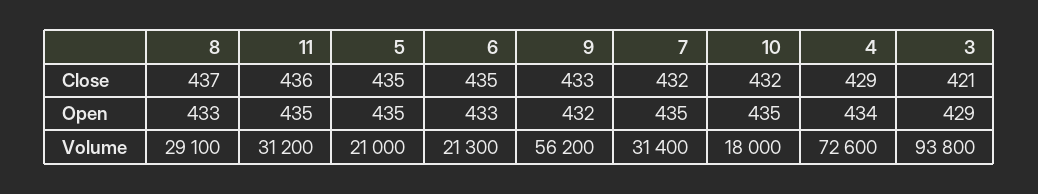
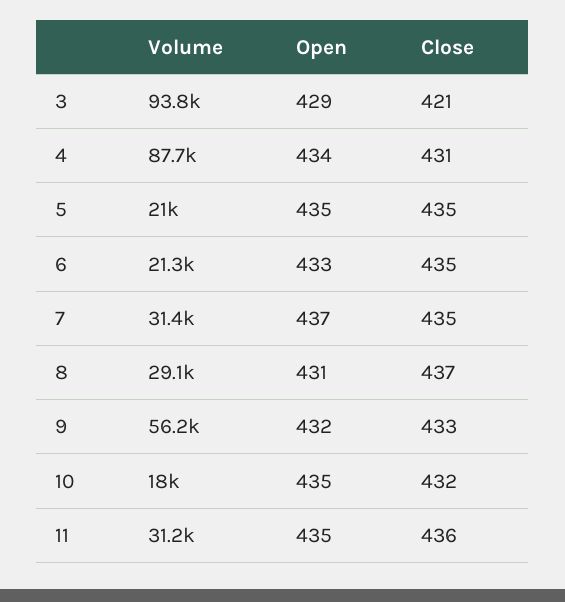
7, Close: 432 -> 435
4, Close: 429 -> 431
8, Open: 433 -> 431
7, Open: 435 -> 437
4, Volume: 72600 -> 87700

